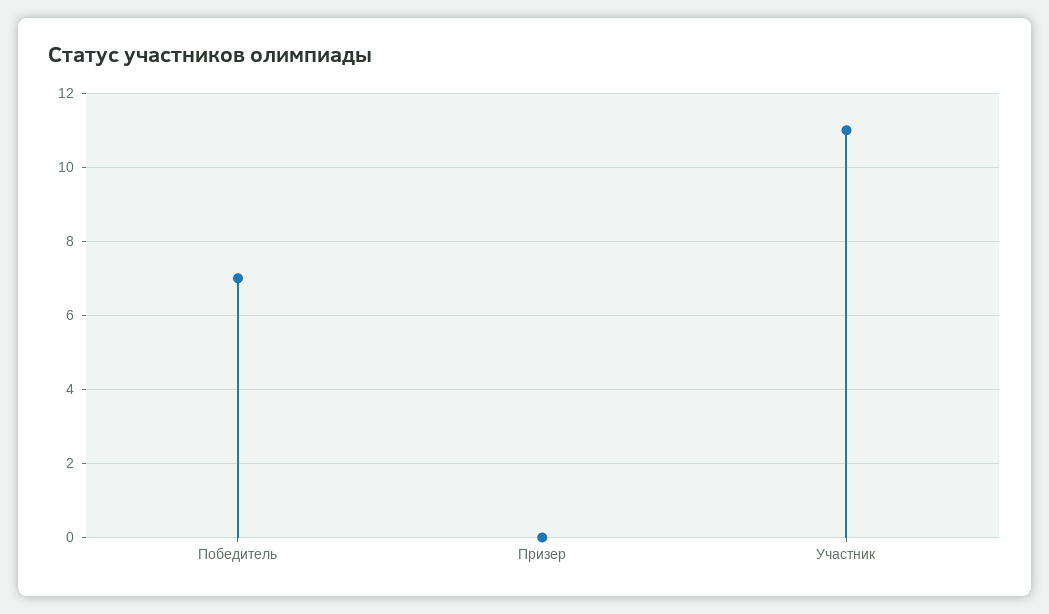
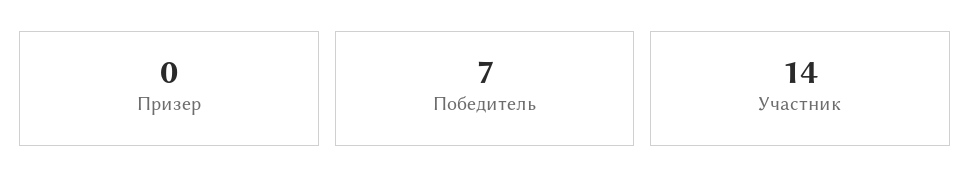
Участник: 11 -> 14

